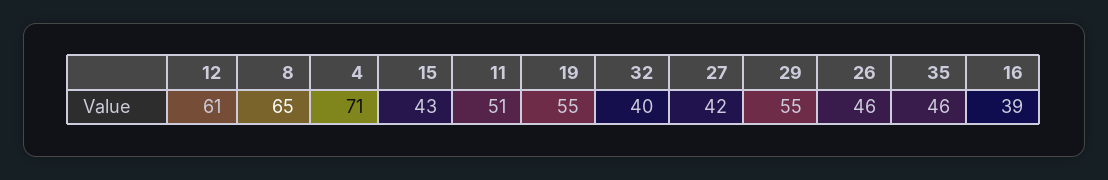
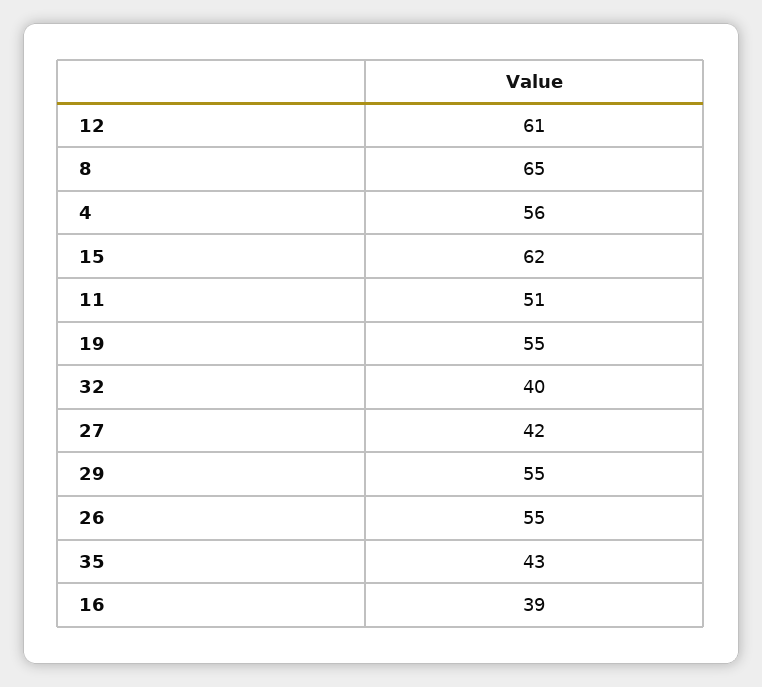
4: 71 -> 56
15: 43 -> 62
26: 46 -> 55
35: 46 -> 43

